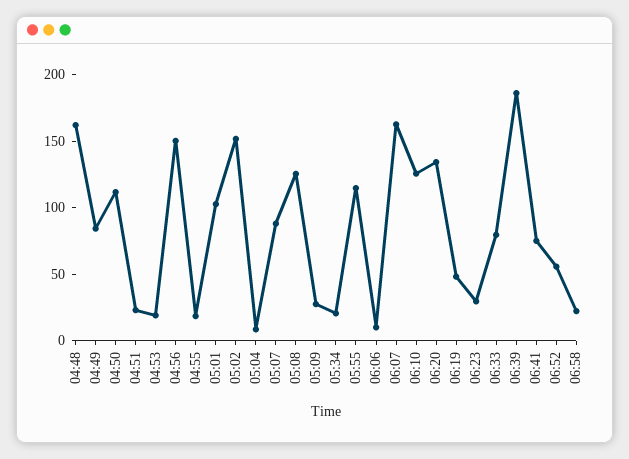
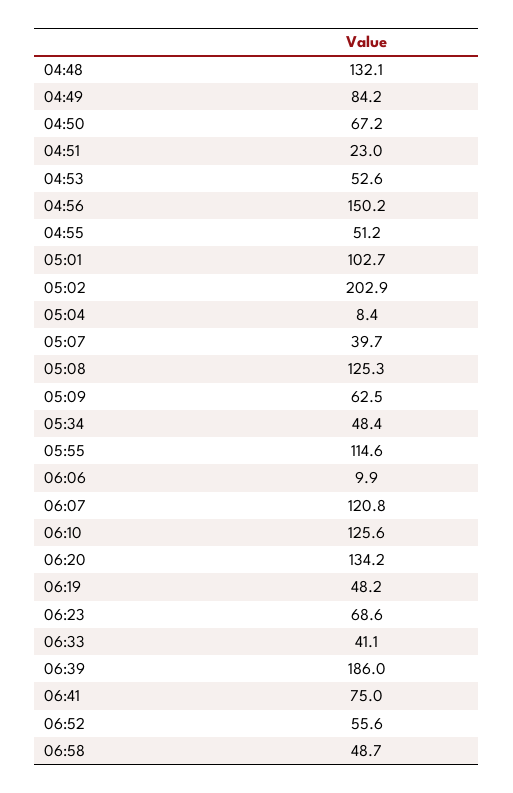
04:48: 160 -> 132.1
04:50: 110 -> 67.2
04:53: 20 -> 52.6
04:55: 20 -> 51.2
05:02: 150 -> 202.9
05:07: 90 -> 39.7
05:09: 30 -> 62.5
05:34: 20 -> 48.4
06:07: 160 -> 120.8
06:23: 30 -> 68.6
06:33: 80 -> 41.1
06:58: 20 -> 48.7

